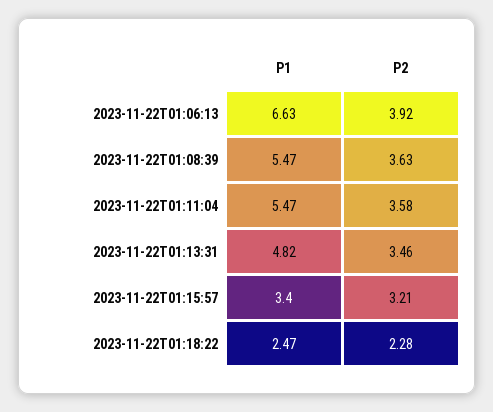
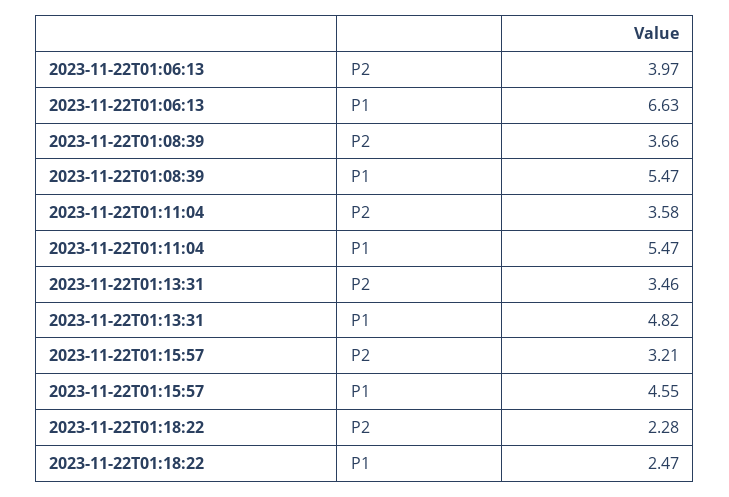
P2, 2023-11-22T01:06:13: 3.92 -> 3.97
P2, 2023-11-22T01:08:39: 3.63 -> 3.66
P1, 2023-11-22T01:15:57: 3.4 -> 4.55

